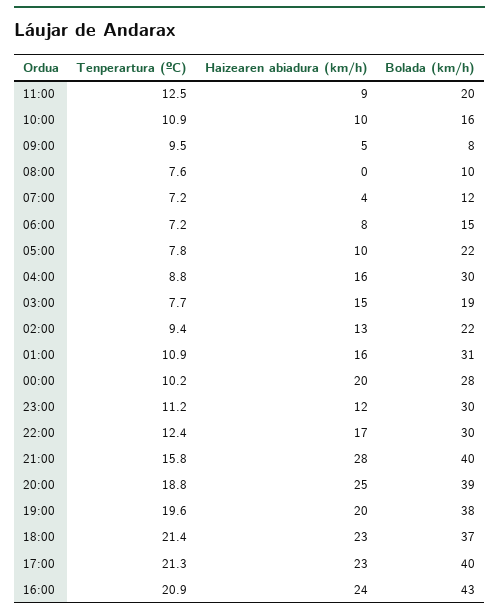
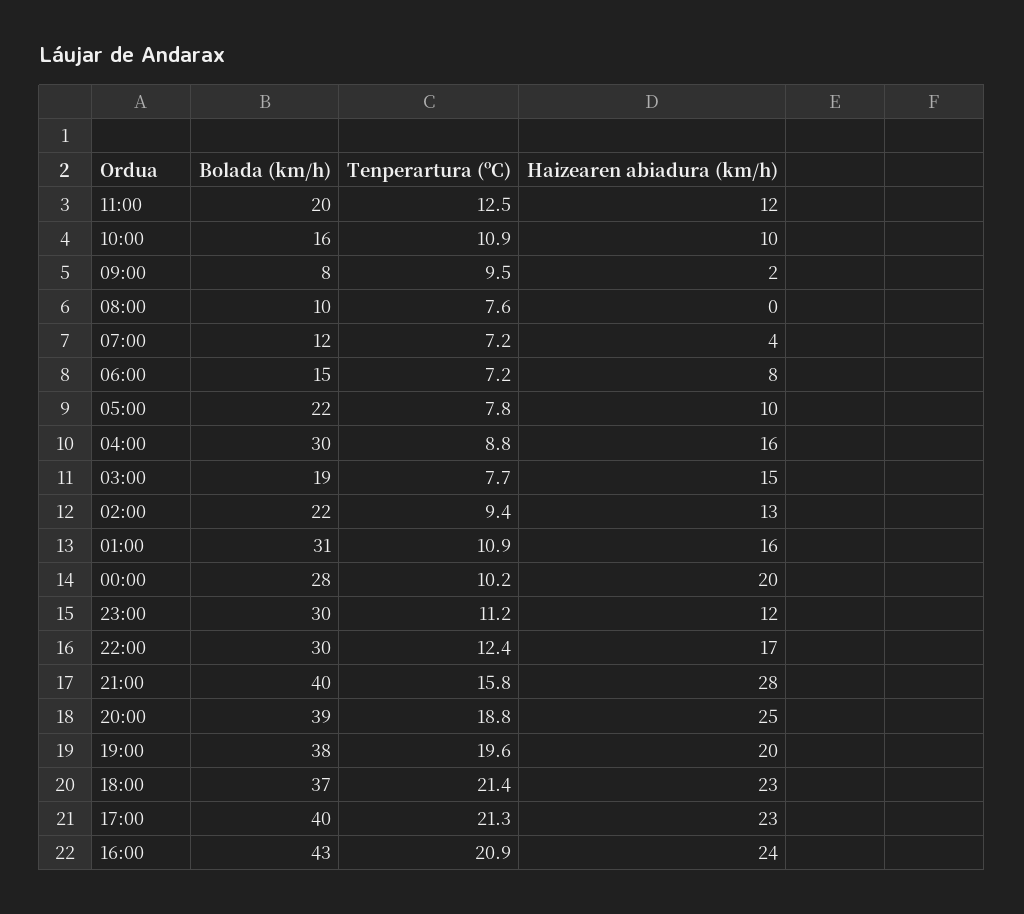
Haizearen abiadura (km/h), 11:00: 9 -> 12
Haizearen abiadura (km/h), 09:00: 5 -> 2

